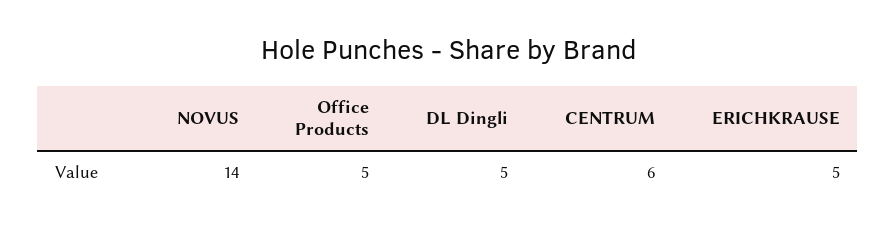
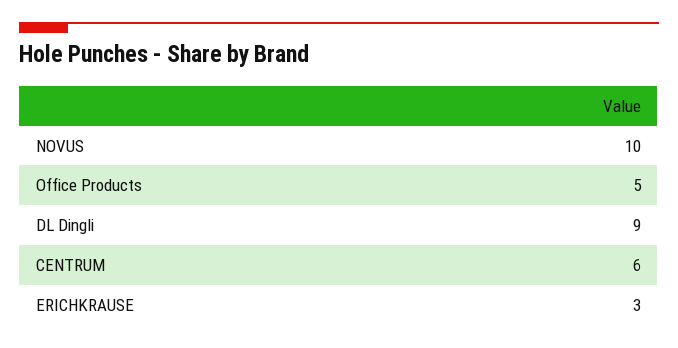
NOVUS: 14 -> 10
DL Dingli: 5 -> 9
ERICHKRAUSE: 5 -> 3

